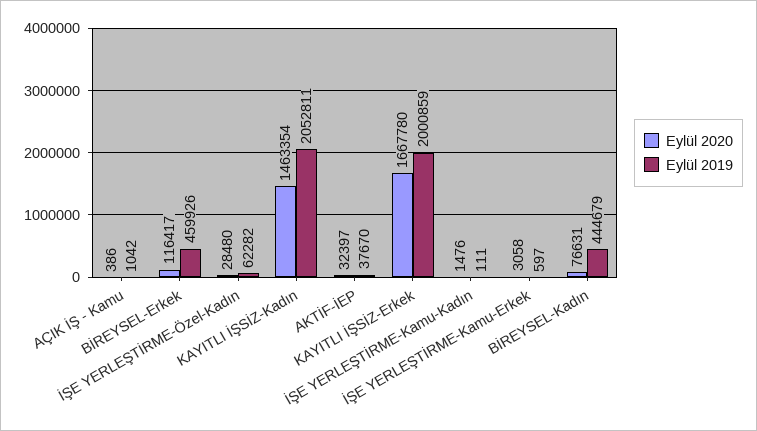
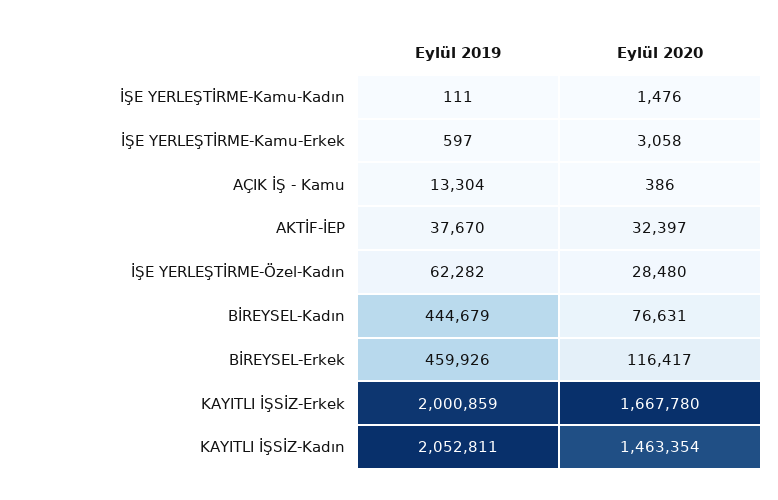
Eylül 2019, AÇIK İŞ - Kamu: 1042 -> 13304

